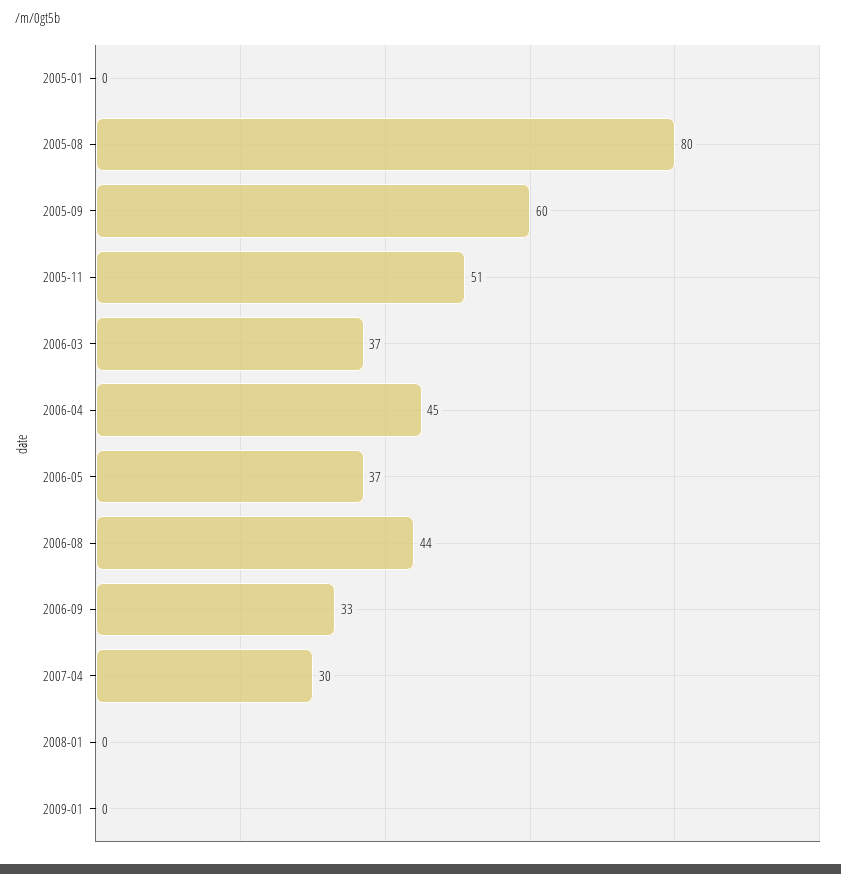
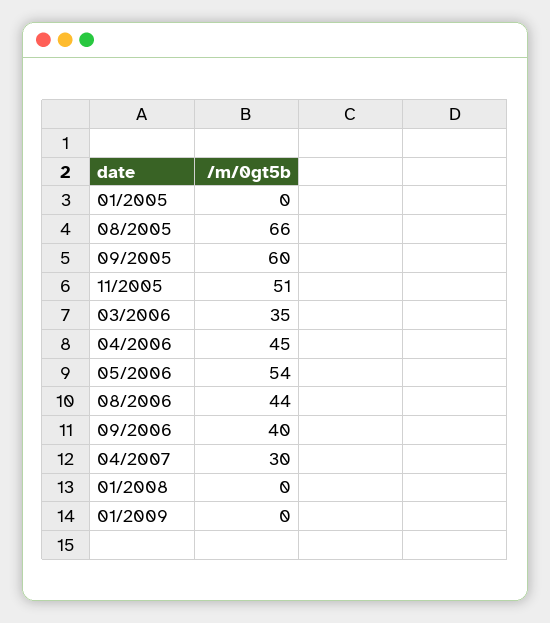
2005-08: 80 -> 66
2006-03: 37 -> 35
2006-05: 37 -> 54
2006-09: 33 -> 40

